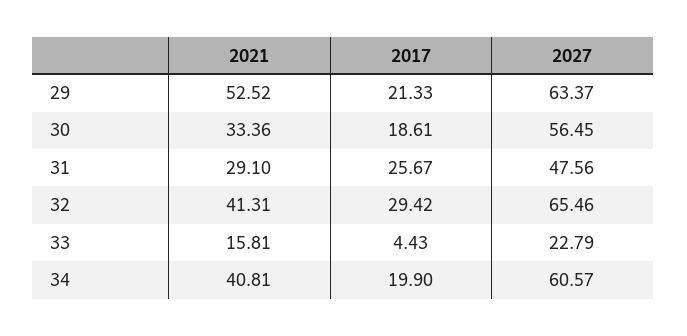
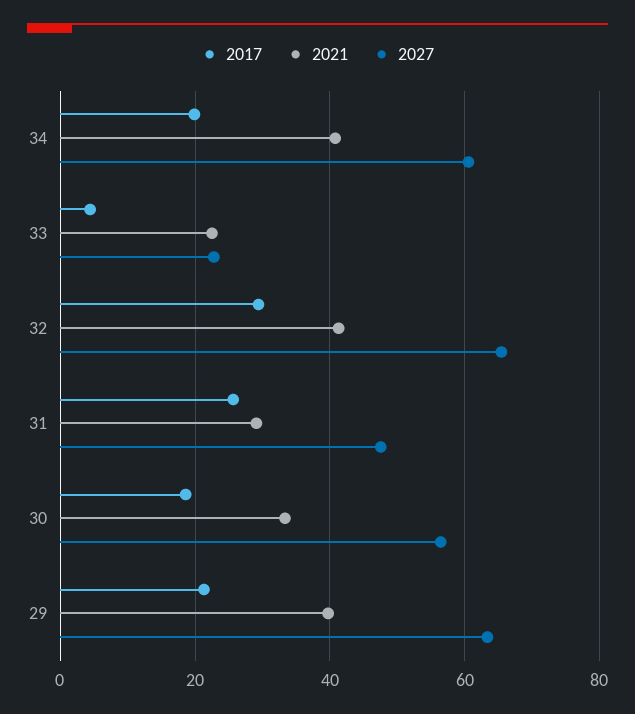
2021, 29: 52.52 -> 40
2021, 33: 15.81 -> 22

